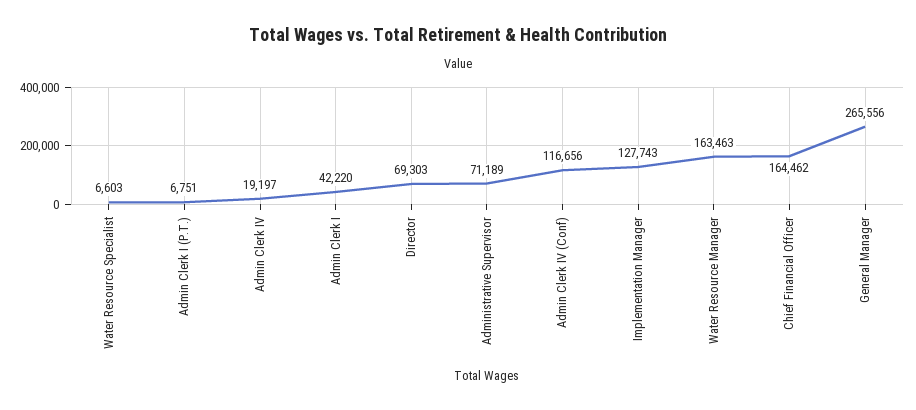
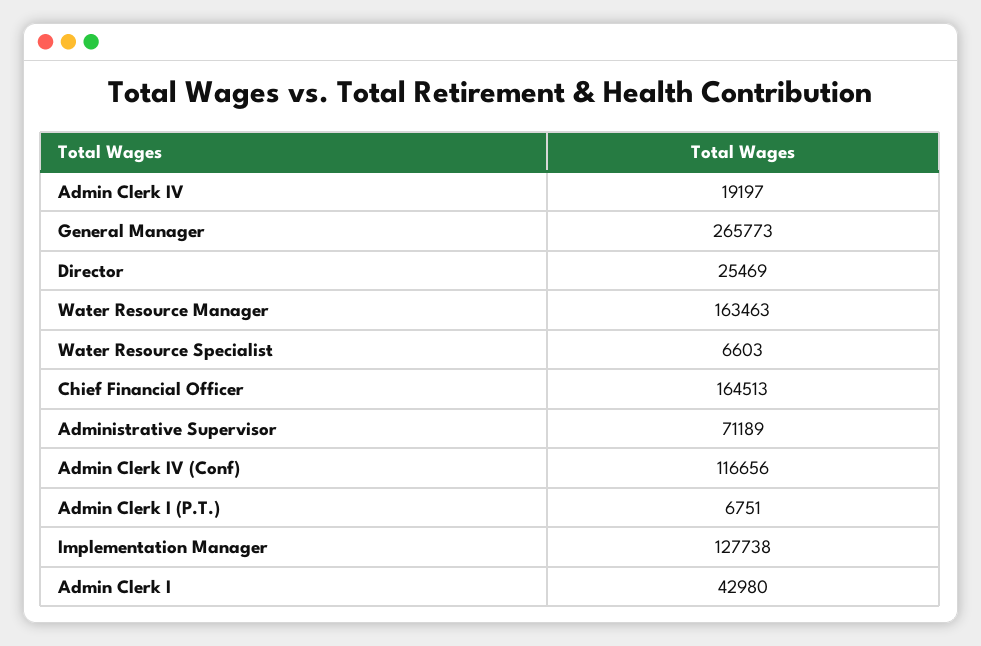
Admin Clerk I: 42220 -> 42980
Director: 69303 -> 25469
Implementation Manager: 127743 -> 127738
Chief Financial Officer: 164462 -> 164513
General Manager: 265556 -> 265773

